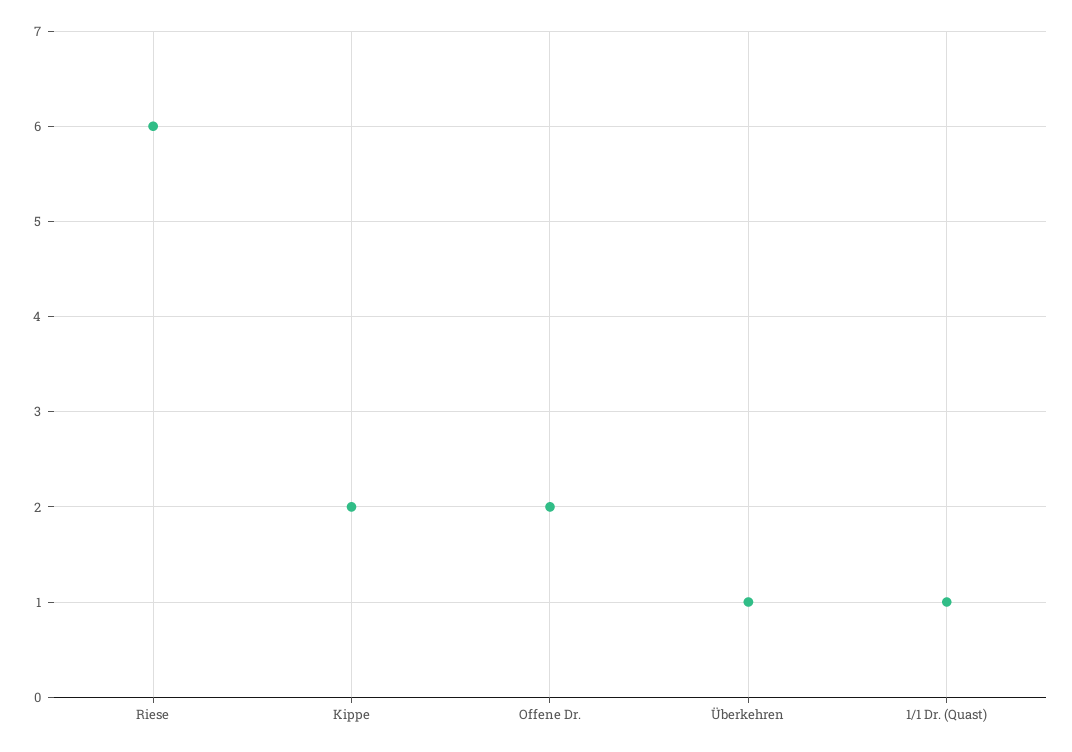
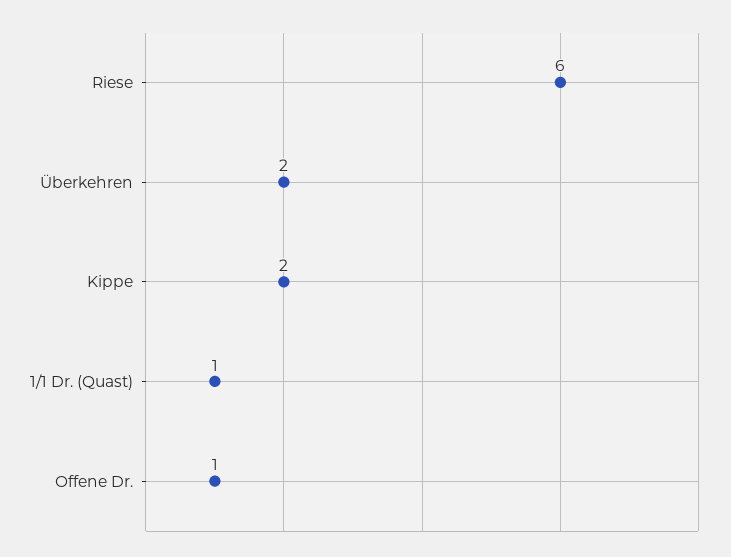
Offene Dr.: 2 -> 1
Überkehren: 1 -> 2

